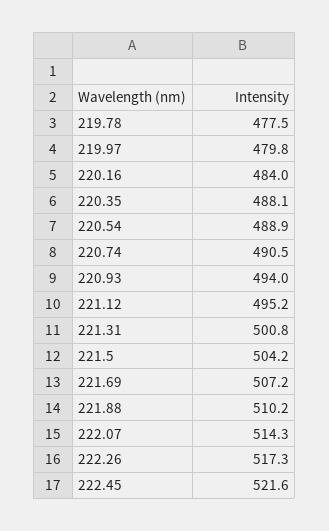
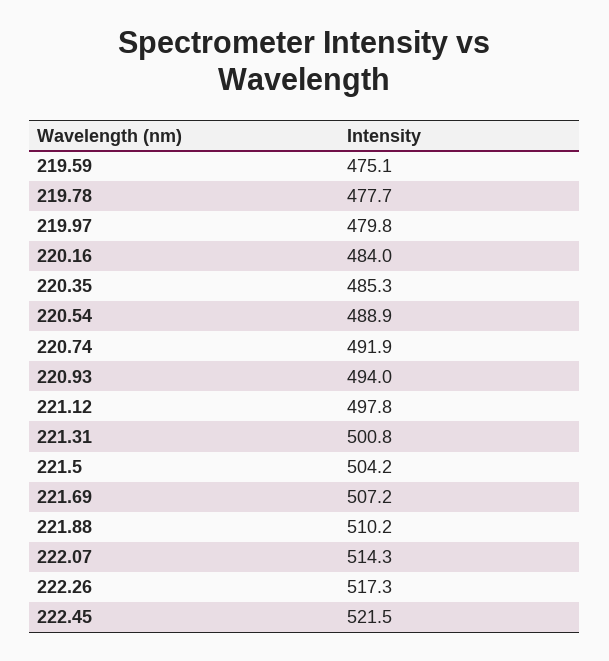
219.78: 477.5 -> 477.7
220.35: 488.1 -> 485.3
220.74: 490.5 -> 491.9
221.12: 495.2 -> 497.8
222.45: 521.6 -> 521.5
219.59: none -> 475.1

